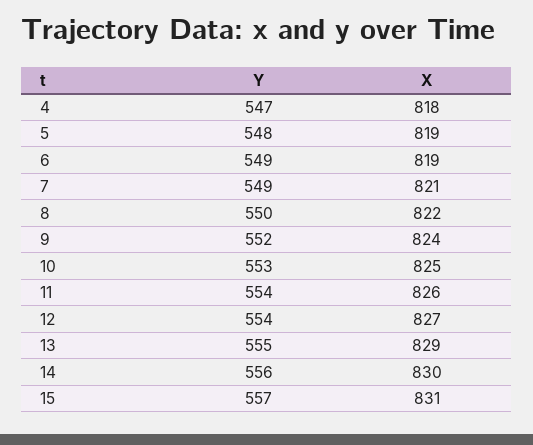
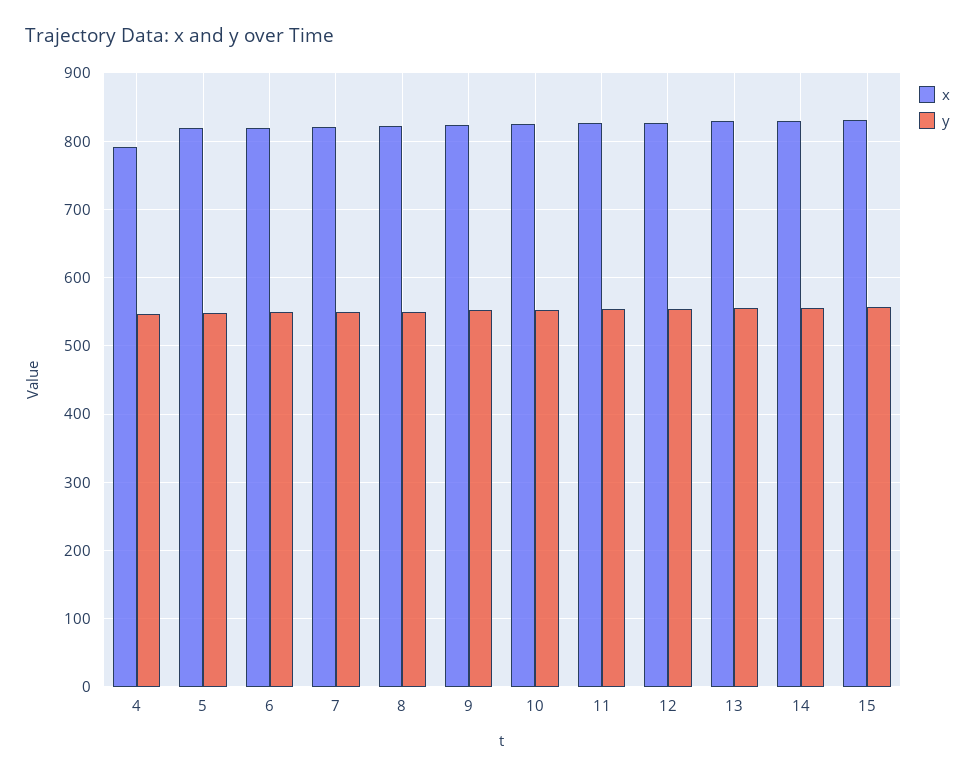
X, 4: 818 -> 790

